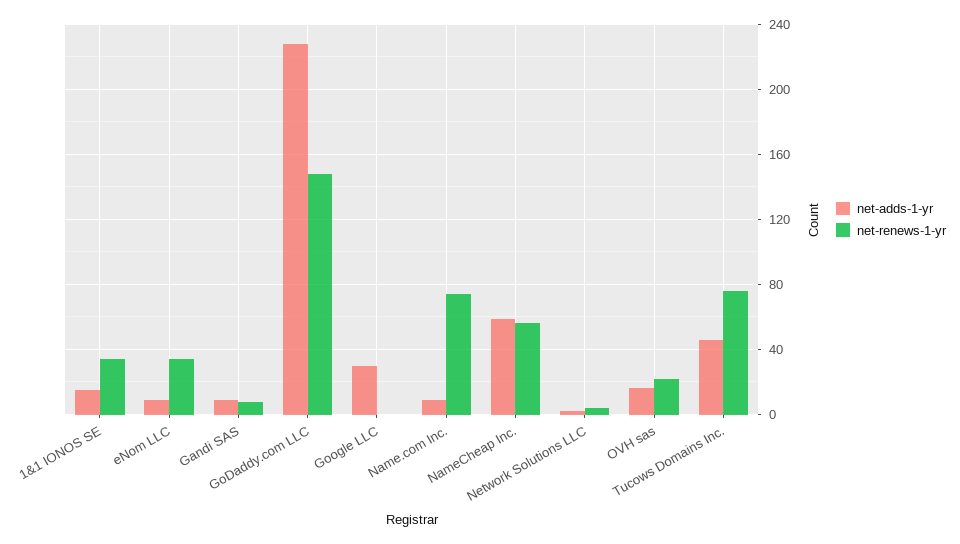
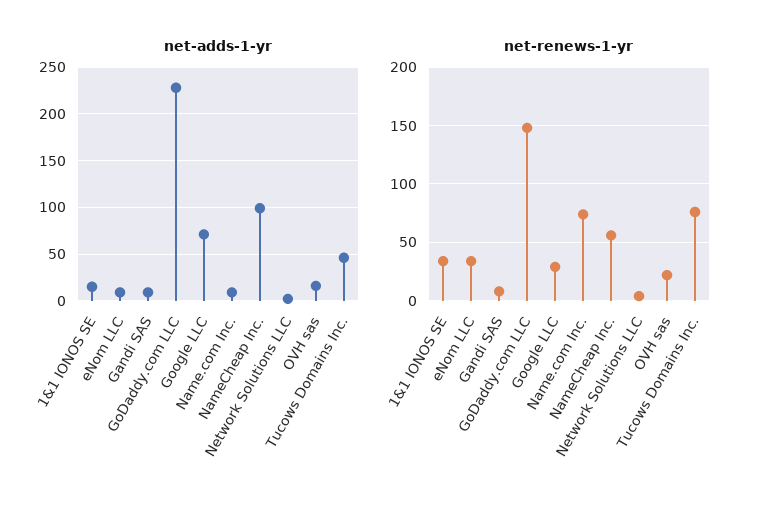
net-adds-1-yr, Google LLC: 30 -> 70
net-renews-1-yr, Google LLC: 0 -> 30
net-adds-1-yr, NameCheap Inc.: 60 -> 100

